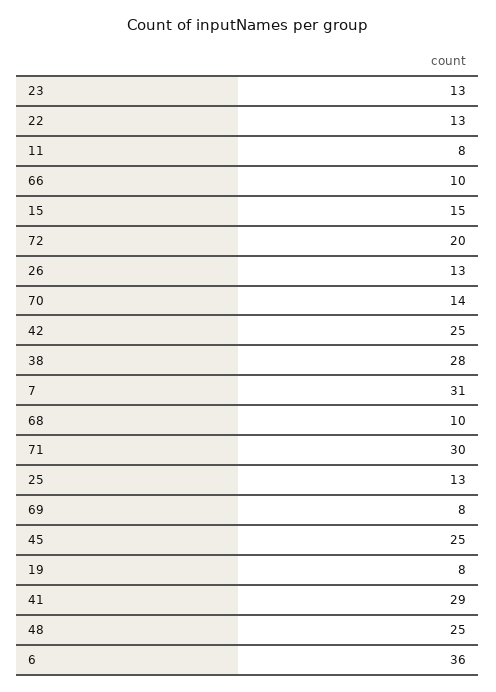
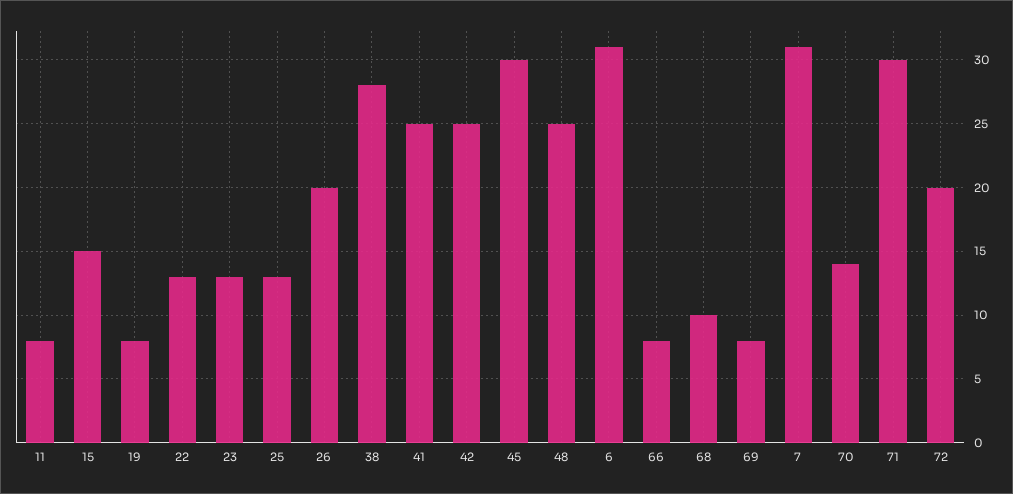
66: 10 -> 8
26: 13 -> 20
45: 25 -> 30
41: 29 -> 25
6: 36 -> 31

